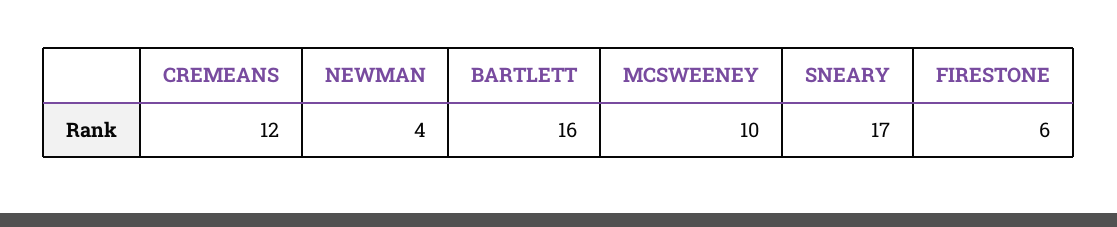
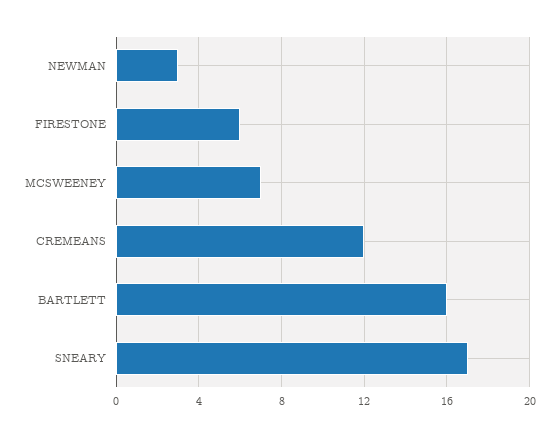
NEWMAN: 4 -> 3
MCSWEENEY: 10 -> 7

